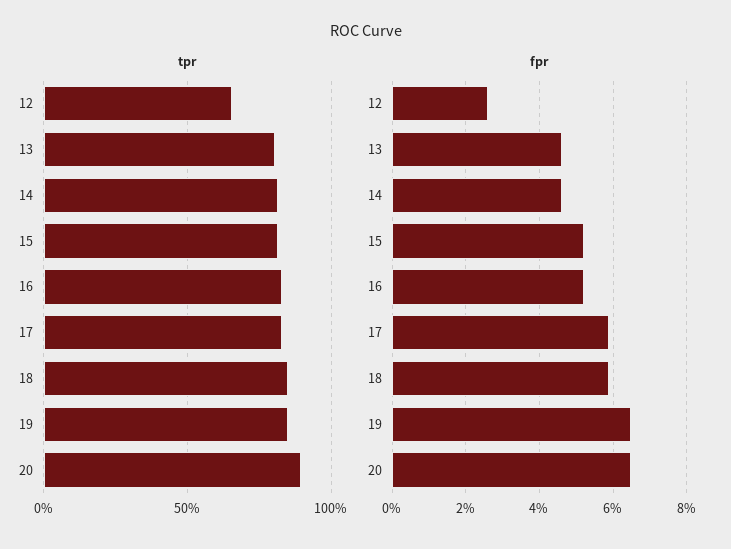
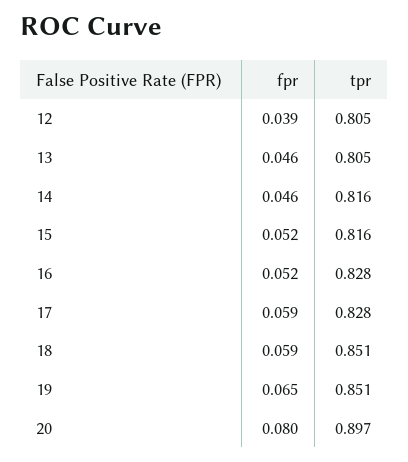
tpr, 12: 0.65 -> 0.805
fpr, 12: 0.025 -> 0.039
fpr, 20: 0.065 -> 0.08

